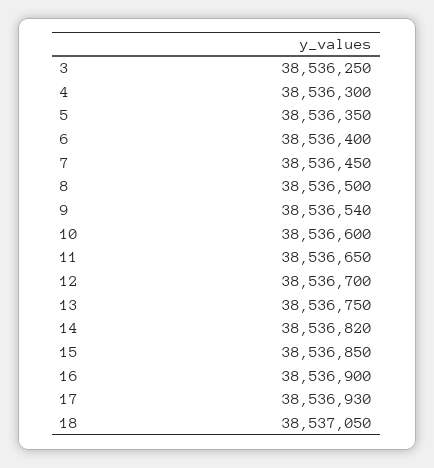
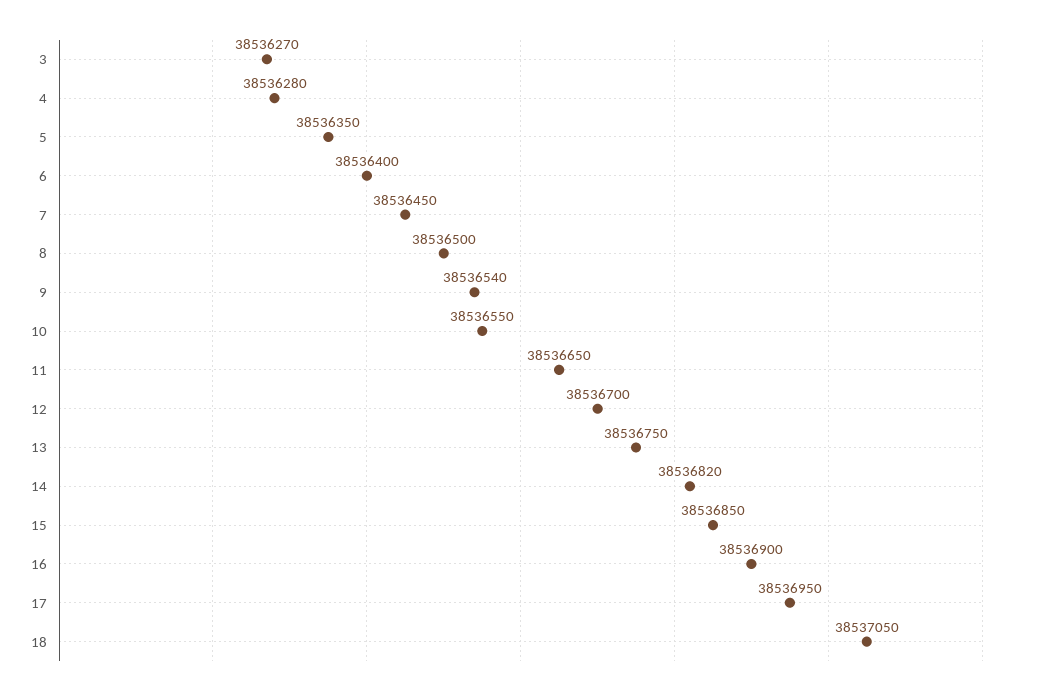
3: 38536250 -> 38536270
4: 38536300 -> 38536280
10: 38536600 -> 38536550
17: 38536930 -> 38536950

